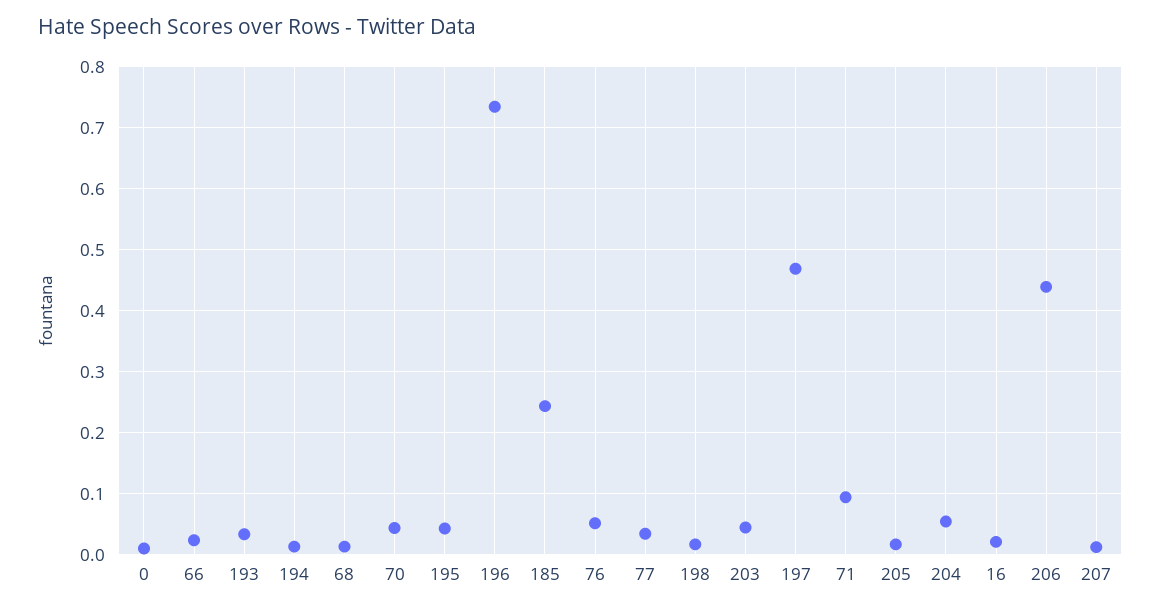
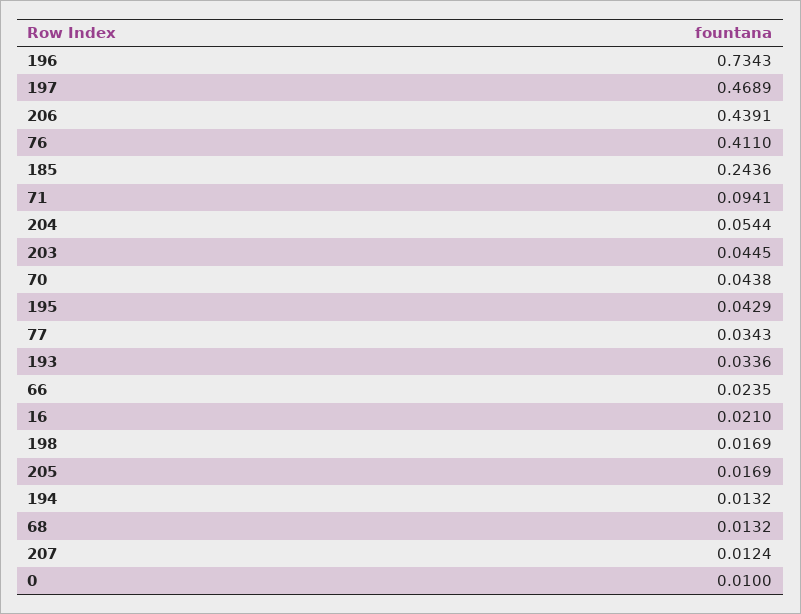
76: 0.05 -> 0.411

